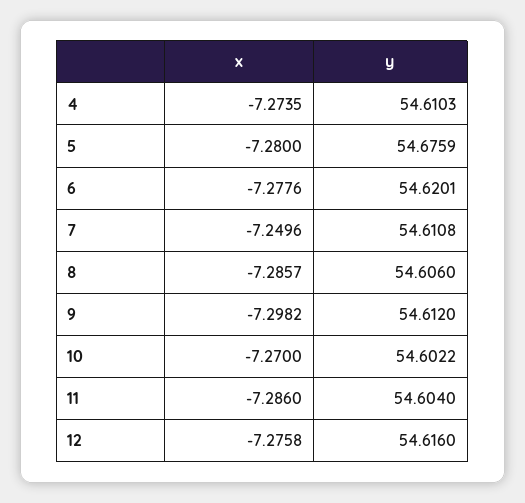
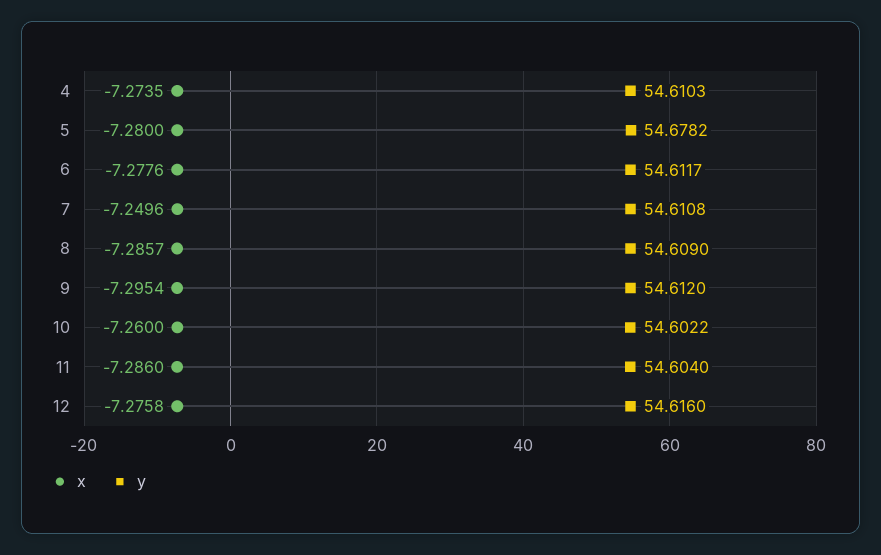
y, 5: 54.6759 -> 54.6782
y, 6: 54.6201 -> 54.6117
y, 8: 54.606 -> 54.609
x, 9: -7.2982 -> -7.2954
x, 10: -7.27 -> -7.26

